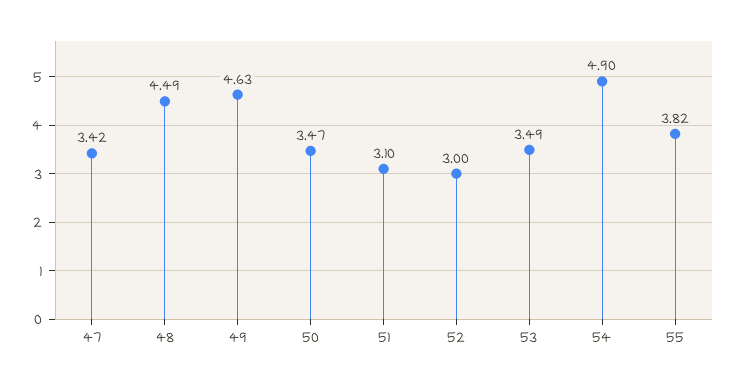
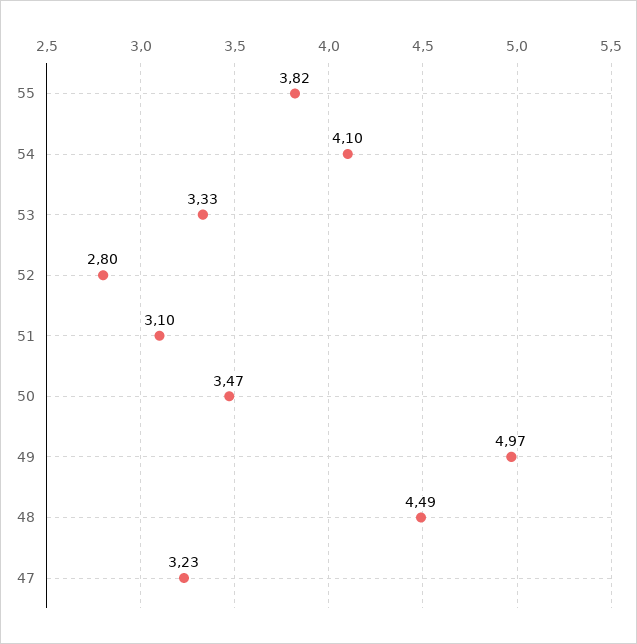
47: 3.42 -> 3.23
49: 4.63 -> 4.97
52: 3 -> 2.8
53: 3.49 -> 3.33
54: 4.9 -> 4.1

